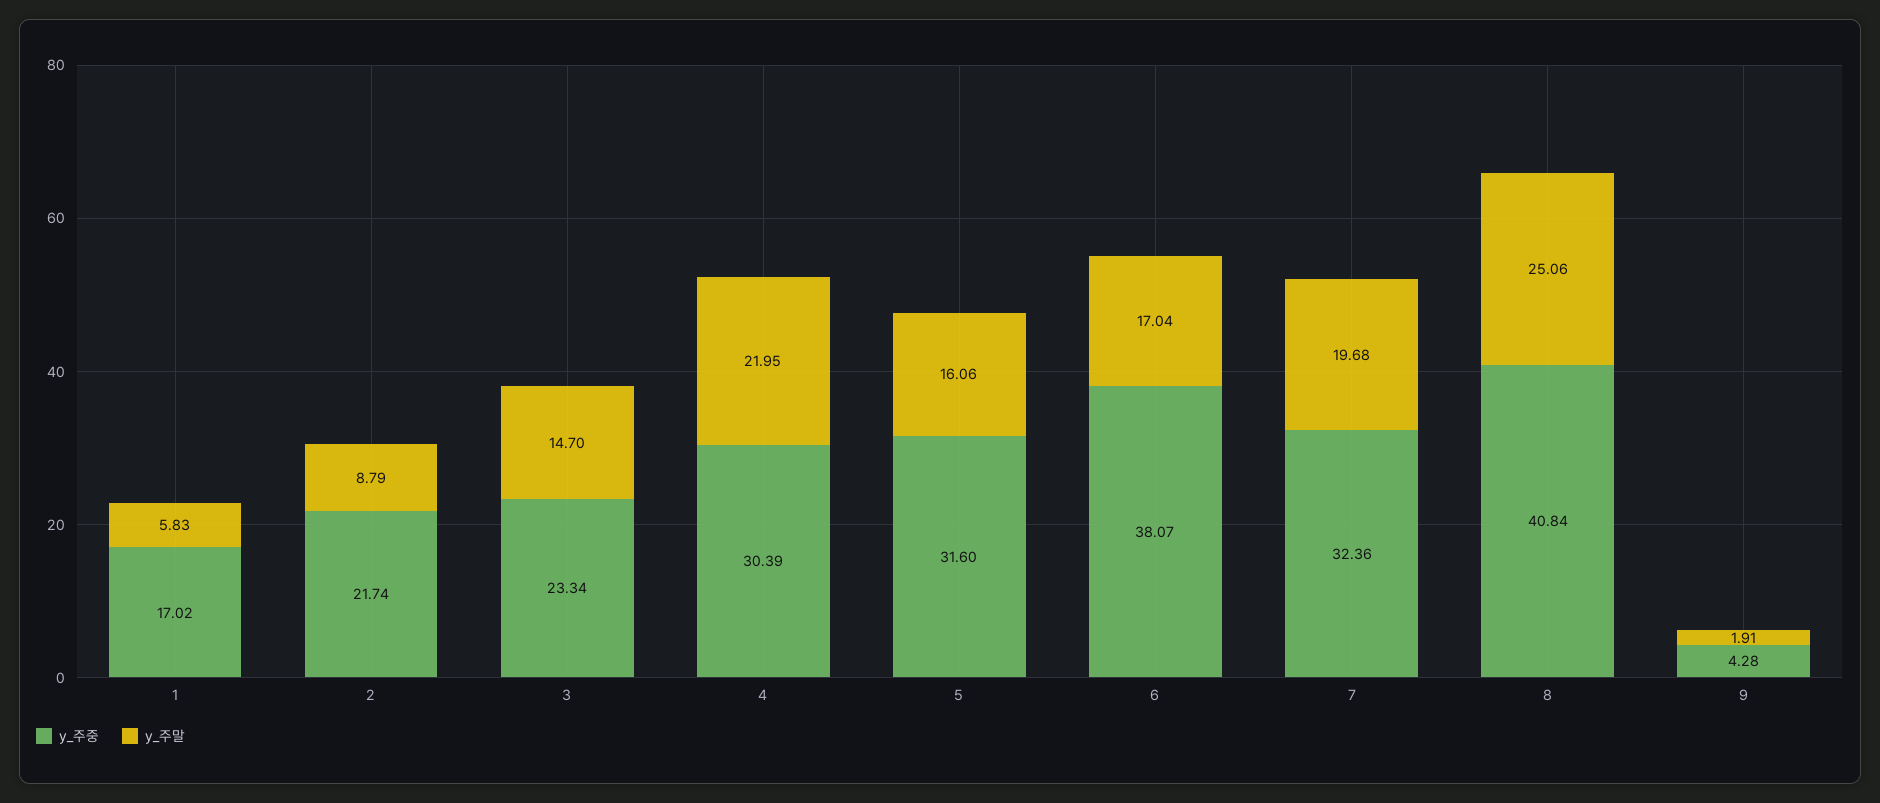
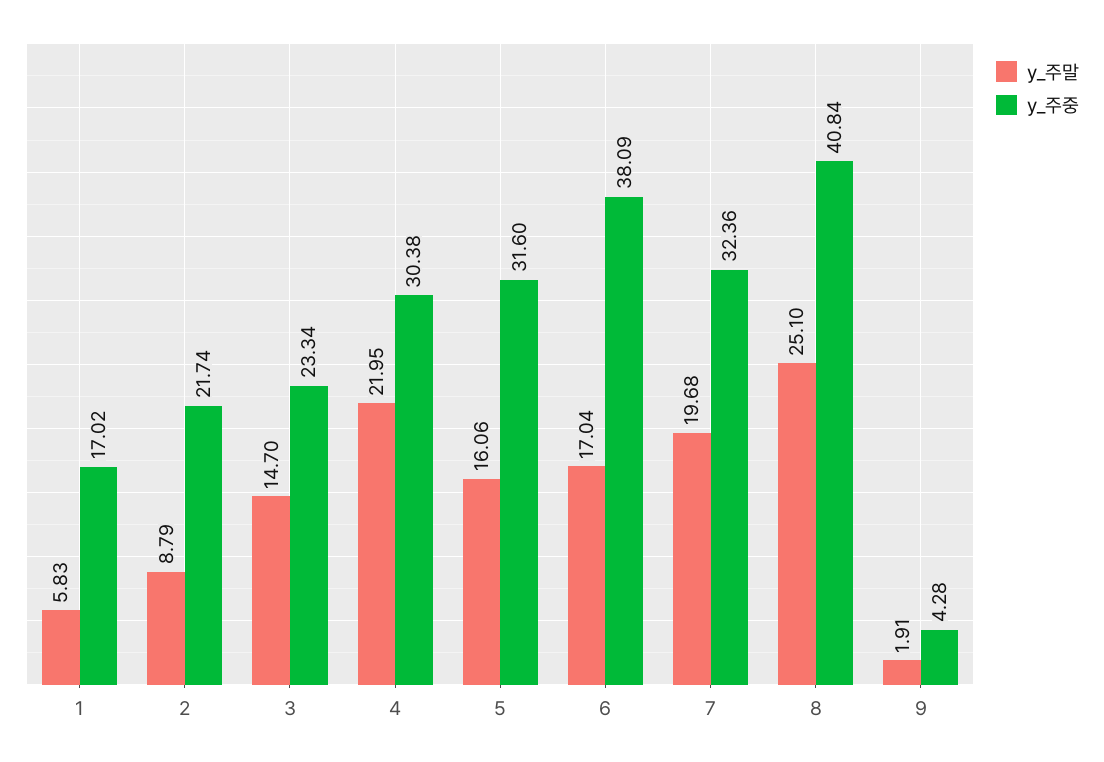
y_주중, 4: 30.39 -> 30.38
y_주중, 6: 38.07 -> 38.09
y_주말, 8: 25.06 -> 25.1

